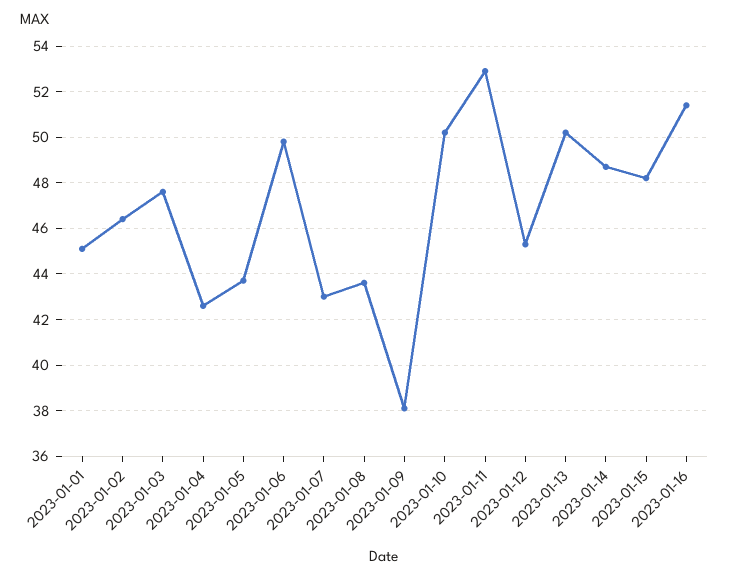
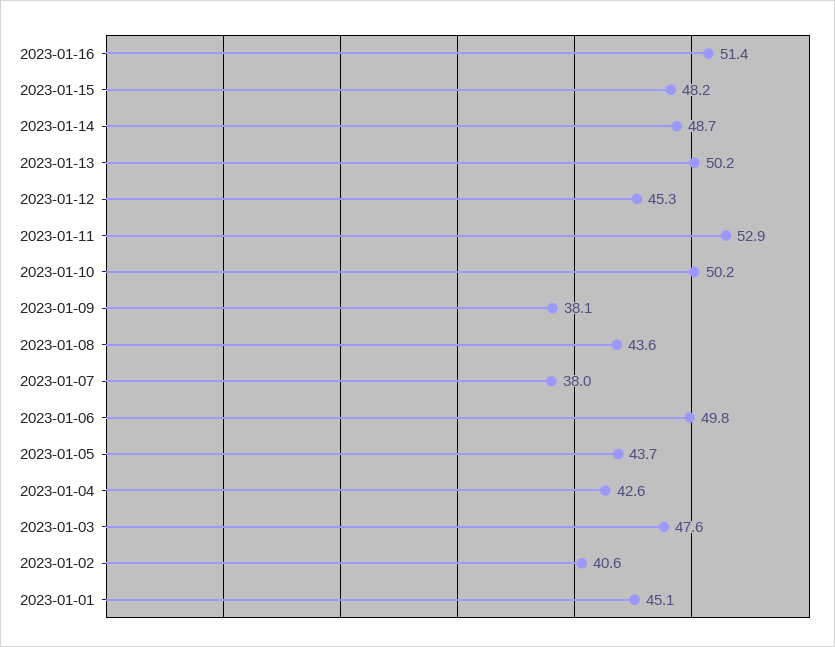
2023-01-02: 46.5 -> 40.6
2023-01-07: 43 -> 38

